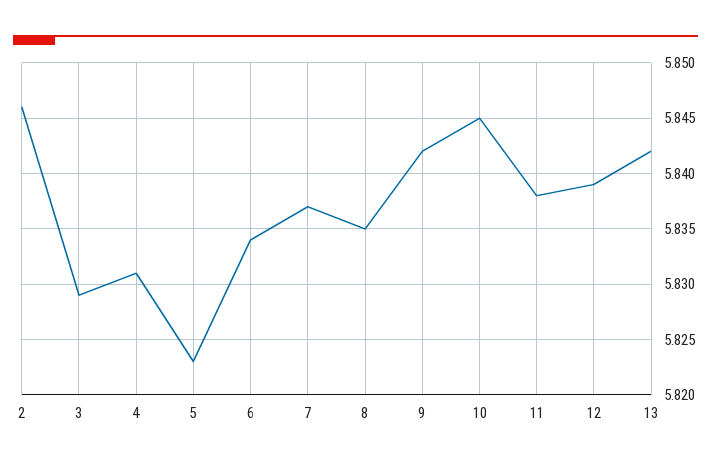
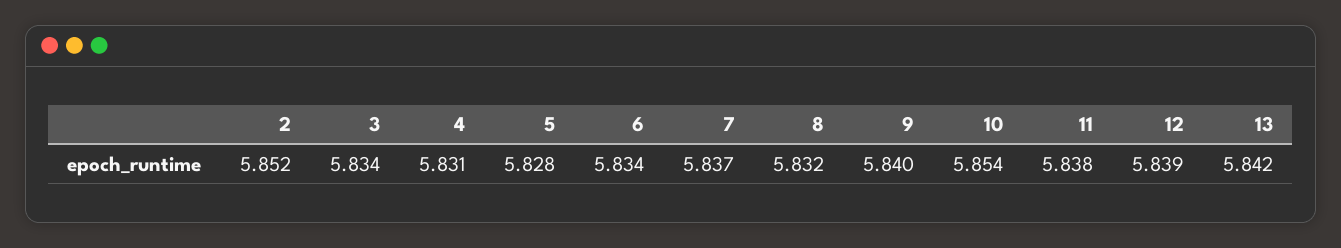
2: 5.846 -> 5.852
3: 5.829 -> 5.834
5: 5.823 -> 5.828
8: 5.835 -> 5.832
9: 5.842 -> 5.84
10: 5.845 -> 5.854

